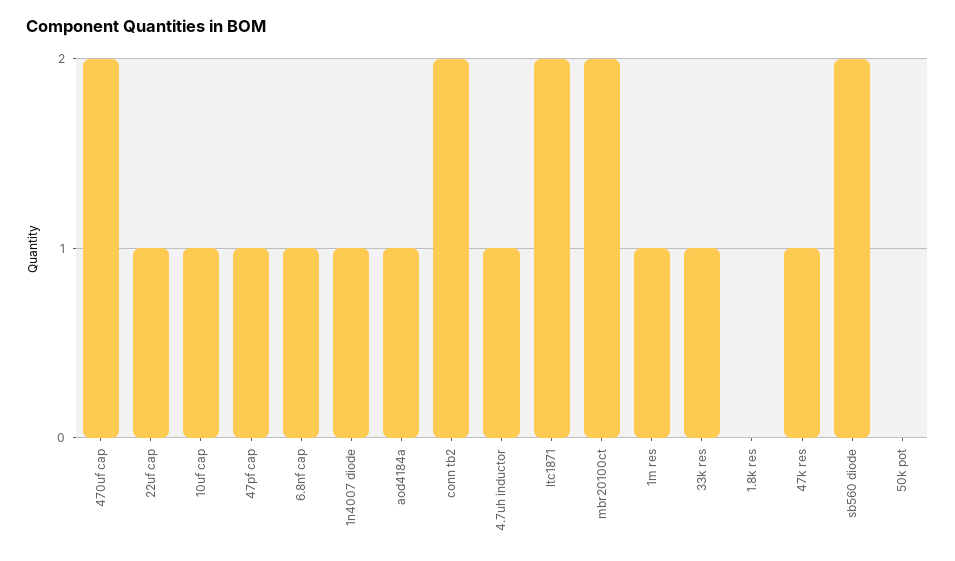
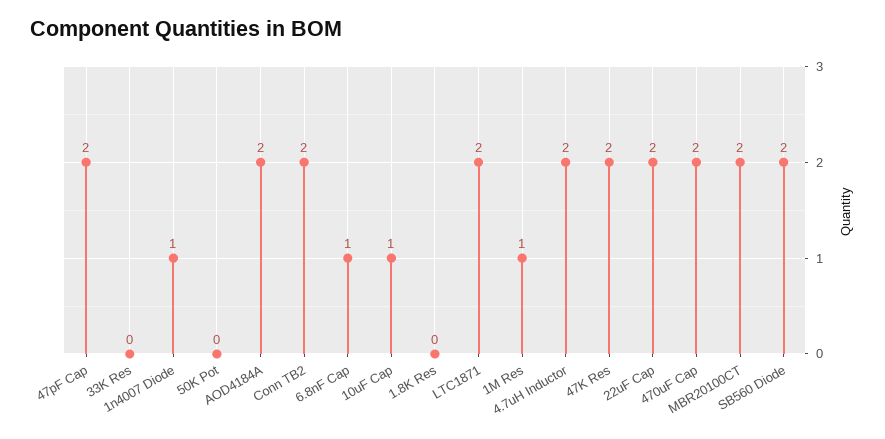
22uf cap: 1 -> 2
47pf cap: 1 -> 2
aod4184a: 1 -> 2
4.7uh inductor: 1 -> 2
33k res: 1 -> 0
47k res: 1 -> 2

